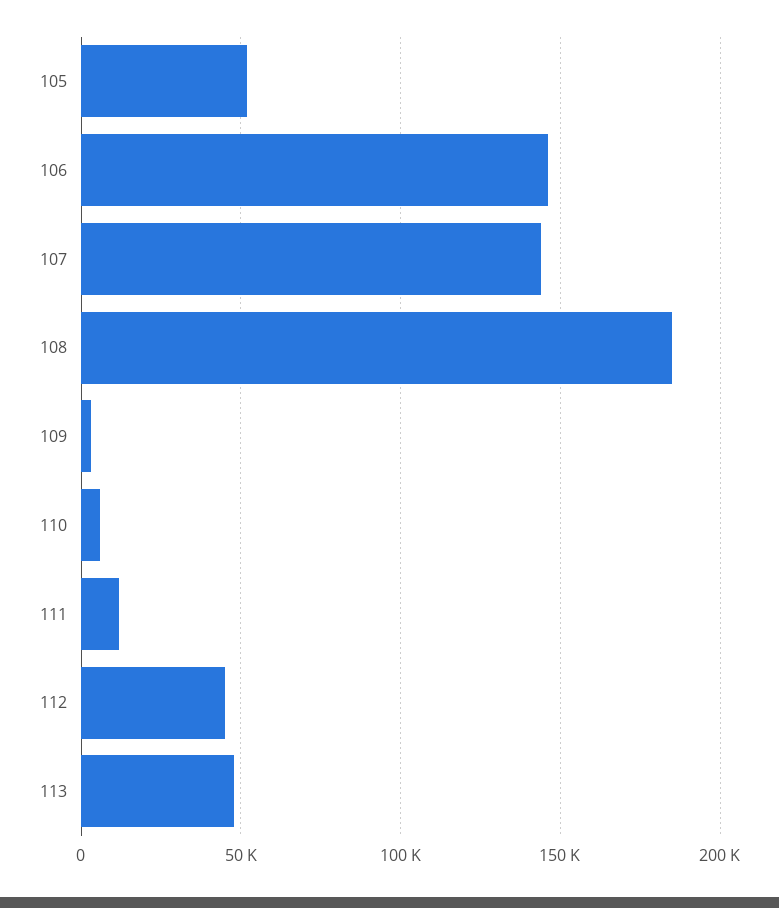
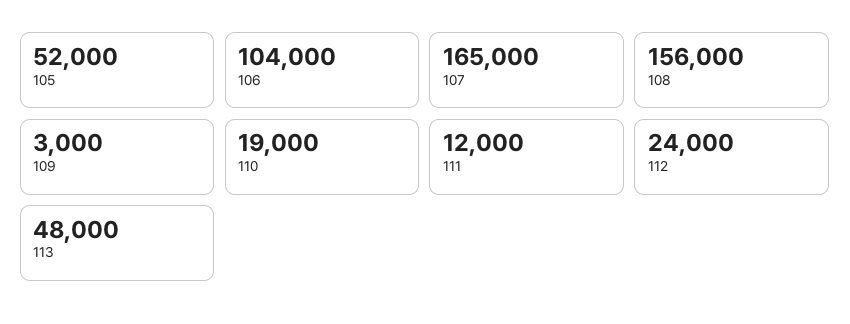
106: 145000 -> 104000
107: 145000 -> 165000
108: 185000 -> 156000
110: 5000 -> 19000
112: 45000 -> 24000

